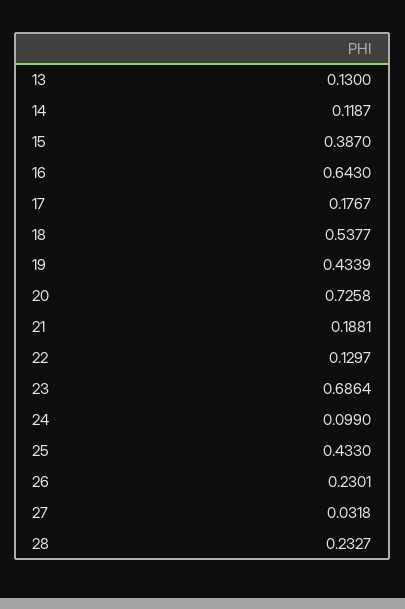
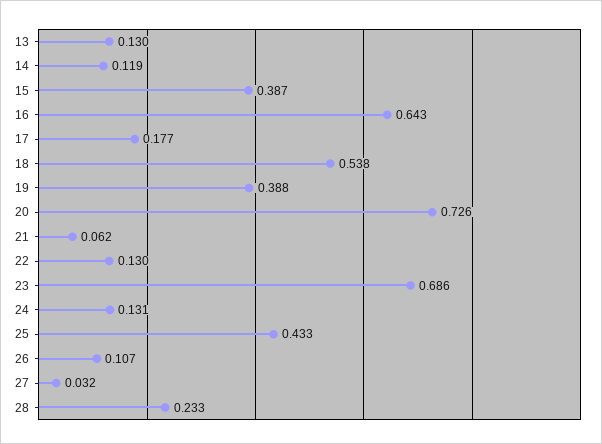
19: 0.4339 -> 0.388
21: 0.1881 -> 0.062
24: 0.099 -> 0.131
26: 0.2301 -> 0.107

